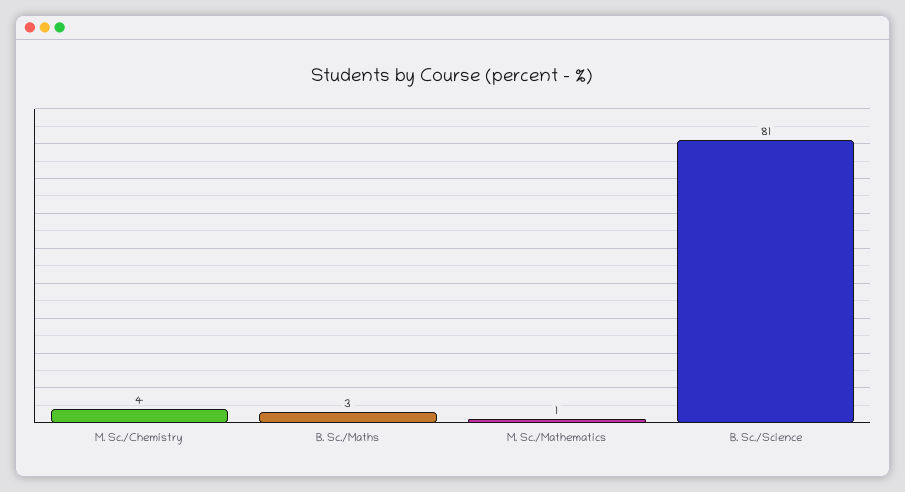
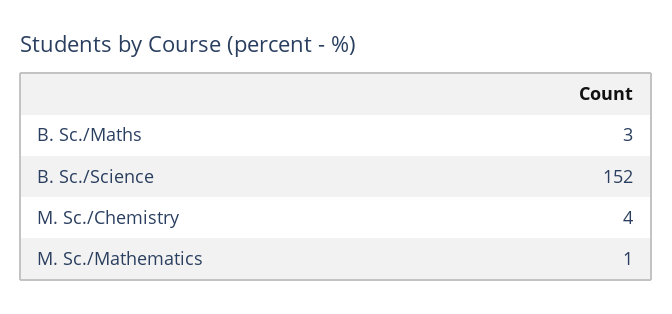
B. Sc./Science: 81 -> 152

